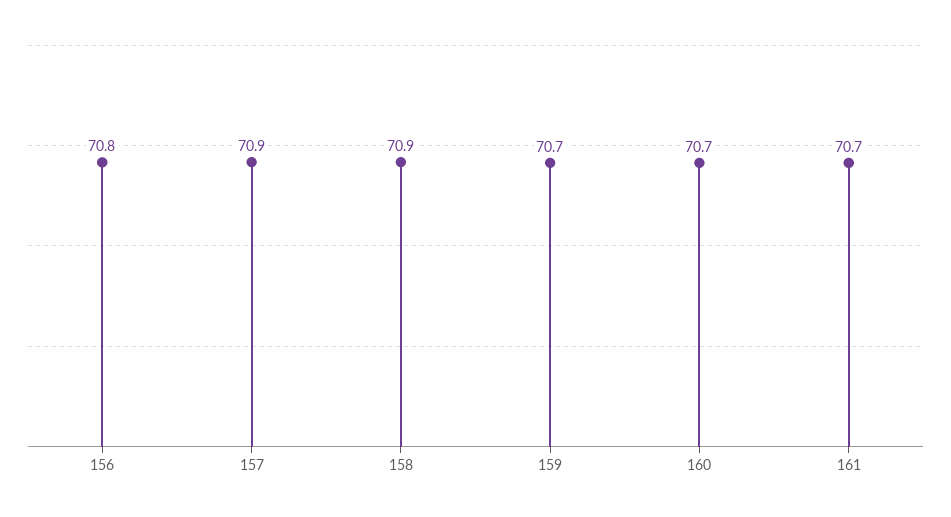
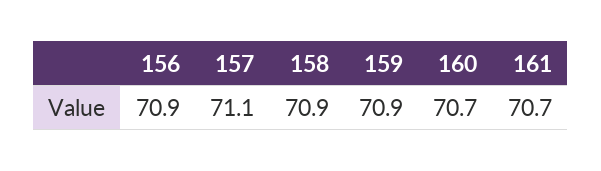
156: 70.8 -> 70.9
157: 70.9 -> 71.1
159: 70.7 -> 70.9

